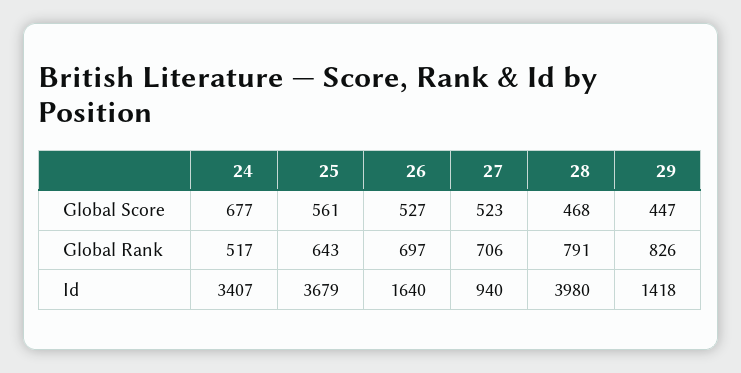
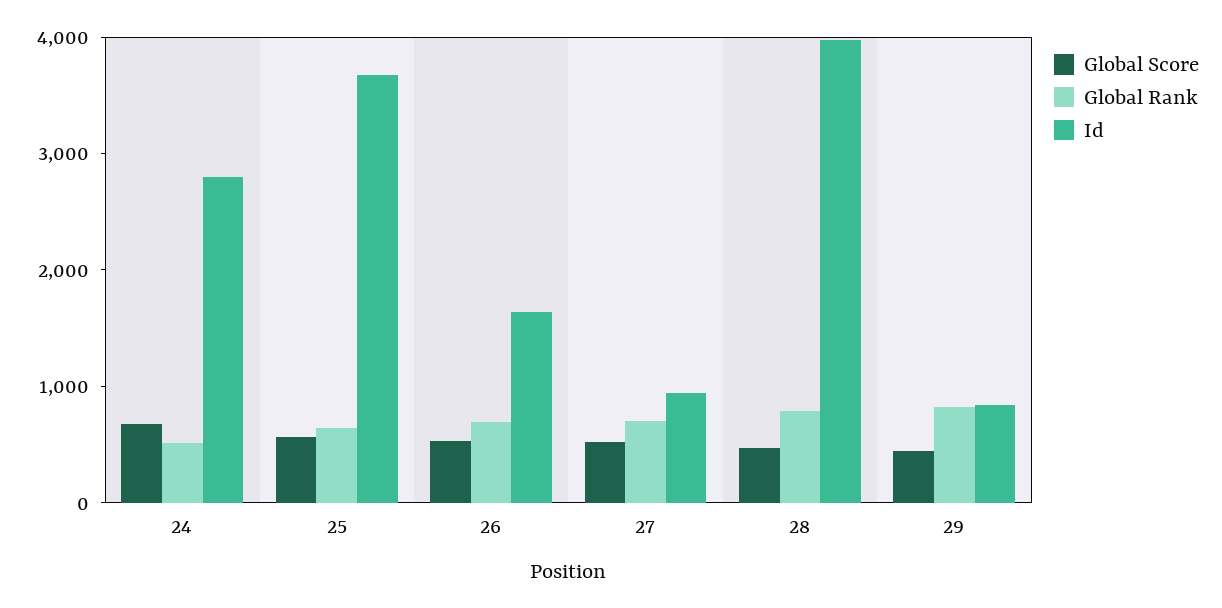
Id, 24: 3407 -> 2800
Id, 29: 1418 -> 800

